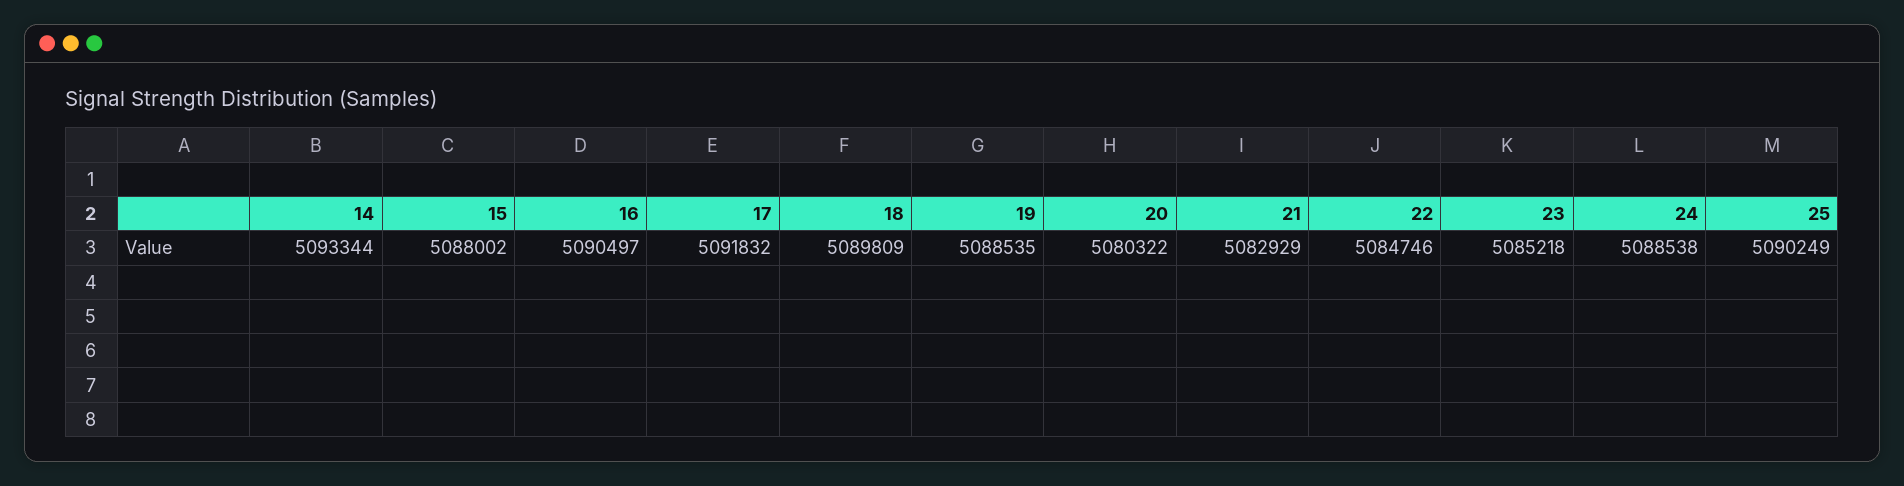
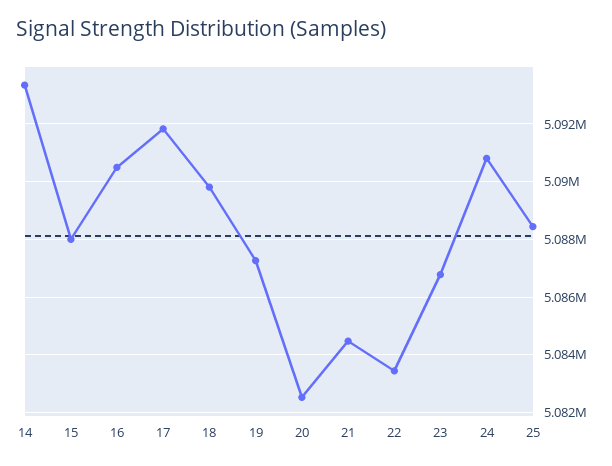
19: 5088535 -> 5087250
20: 5080322 -> 5082500
21: 5082929 -> 5084500
22: 5084746 -> 5083500
23: 5085218 -> 5086750
24: 5088538 -> 5090750
25: 5090249 -> 5088500

